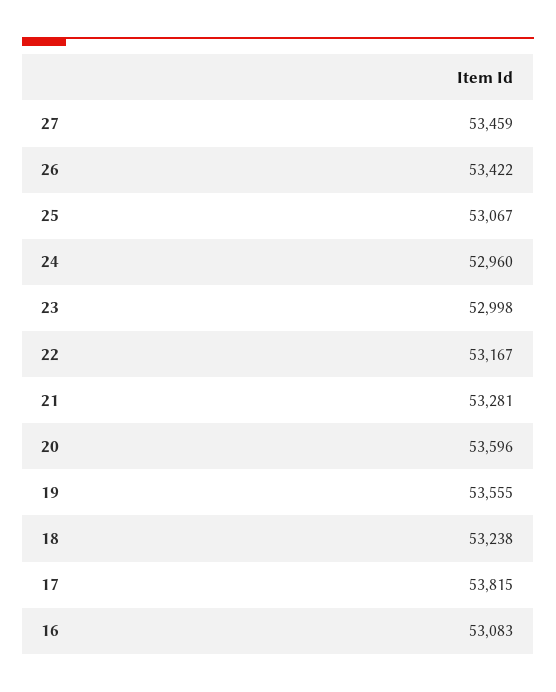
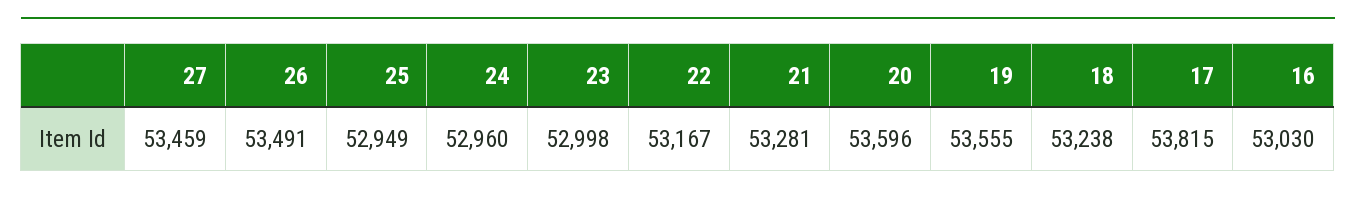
26: 53422 -> 53491
25: 53067 -> 52949
16: 53083 -> 53030

